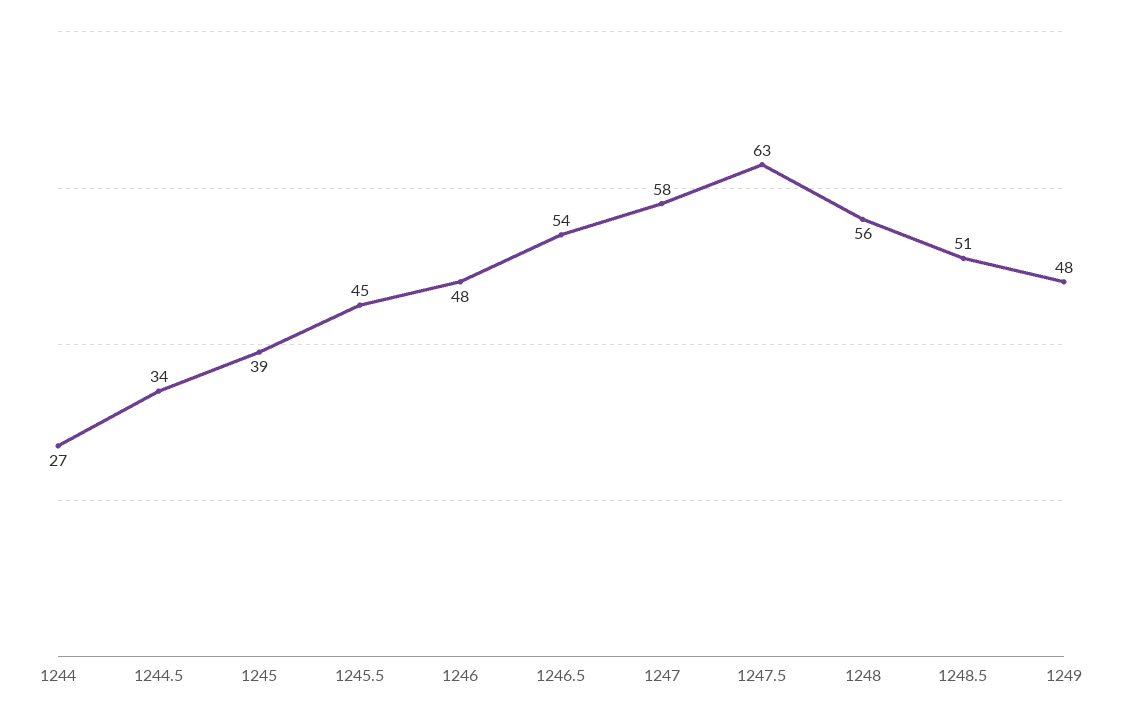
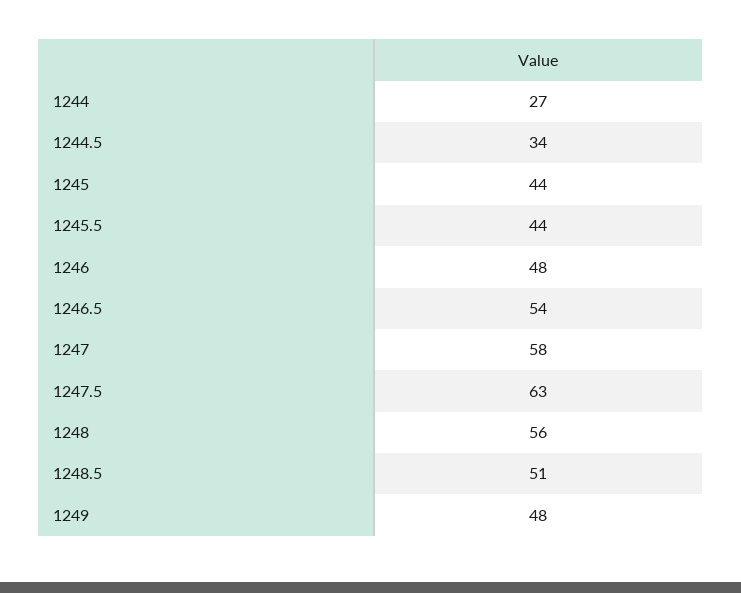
1245: 39 -> 44
1245.5: 45 -> 44

